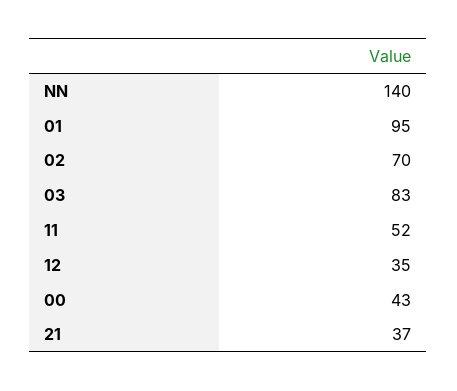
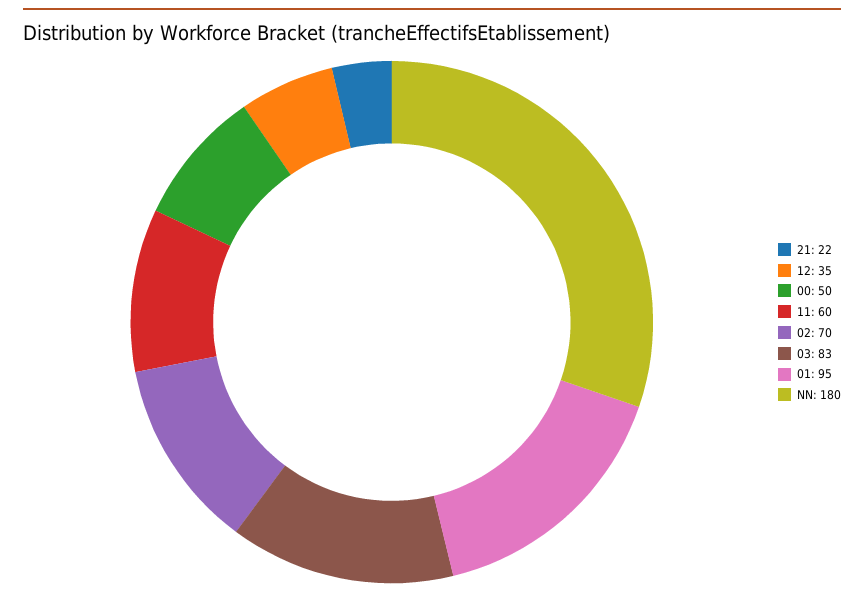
NN: 140 -> 180
11: 52 -> 60
00: 43 -> 50
21: 37 -> 22

